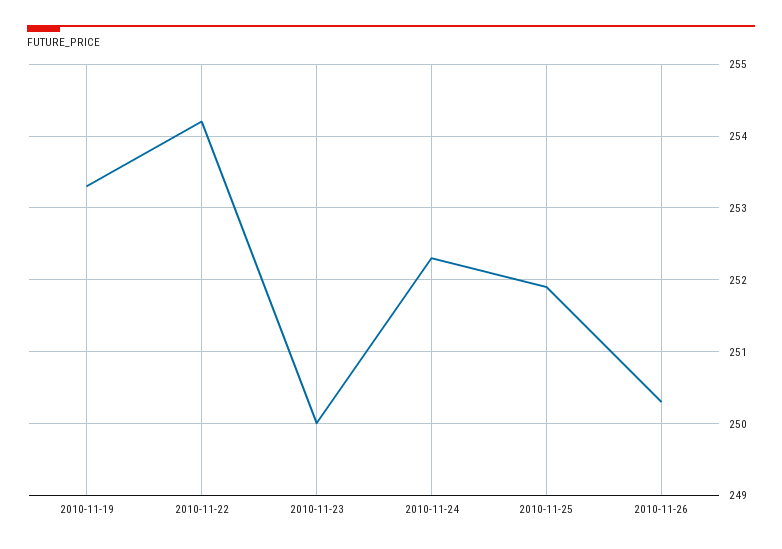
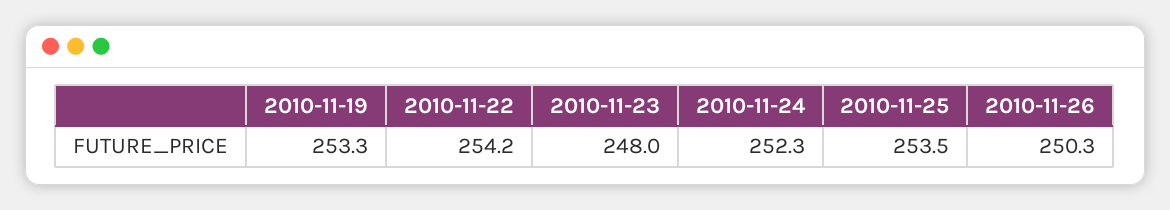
2010-11-23: 250 -> 248
2010-11-25: 251.9 -> 253.5

